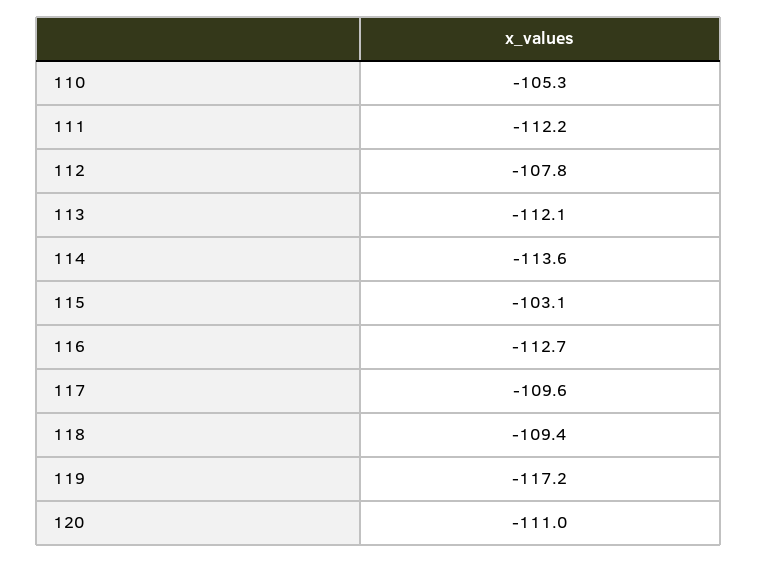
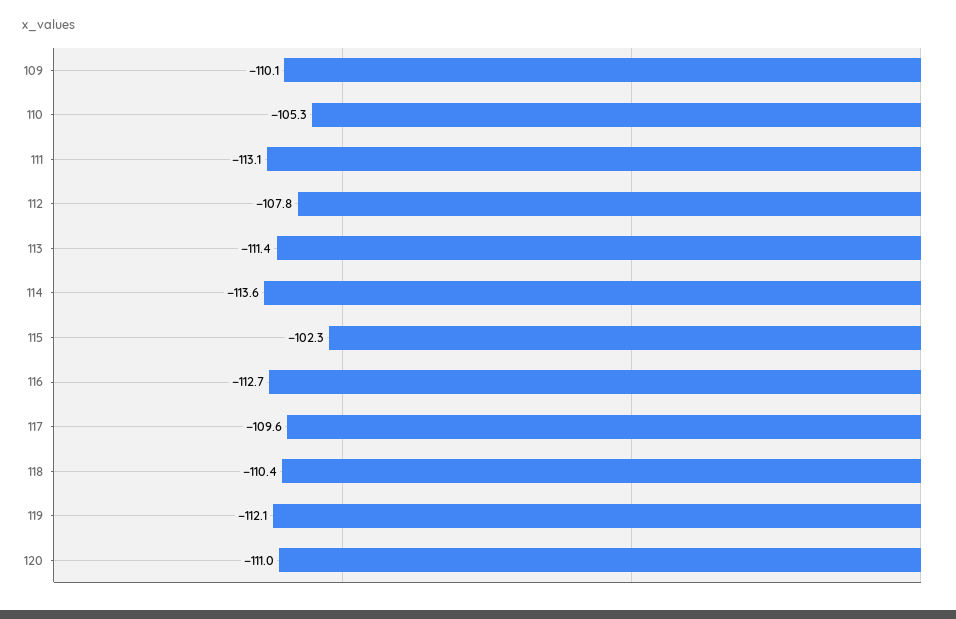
111: -112.2 -> -113.1
113: -112.1 -> -111.4
115: -103.1 -> -102.3
118: -109.4 -> -110.4
119: -117.2 -> -112.1
109: none -> -110.1

